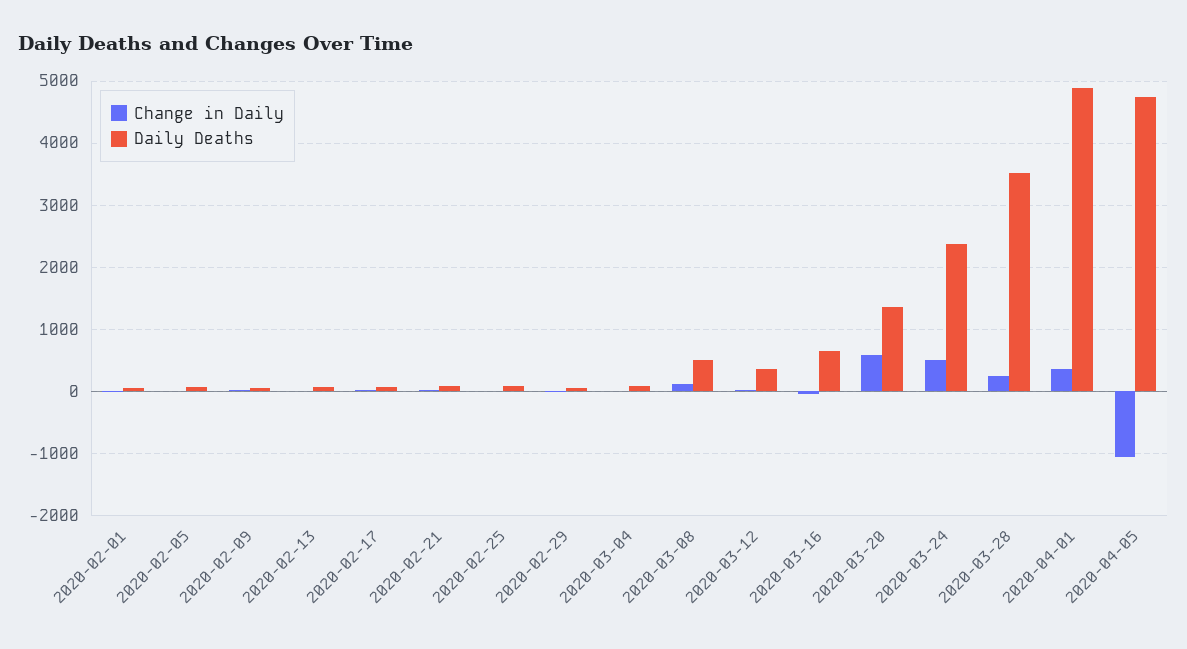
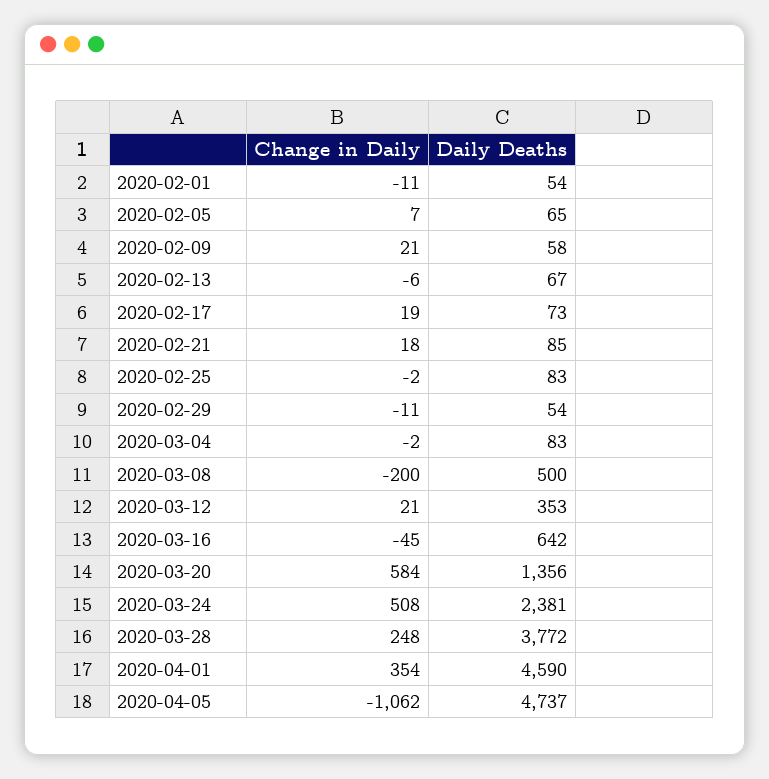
Change in Daily, 2020-03-08: 100 -> -200
Daily Deaths, 2020-03-28: 3500 -> 3772
Daily Deaths, 2020-04-01: 4900 -> 4590

